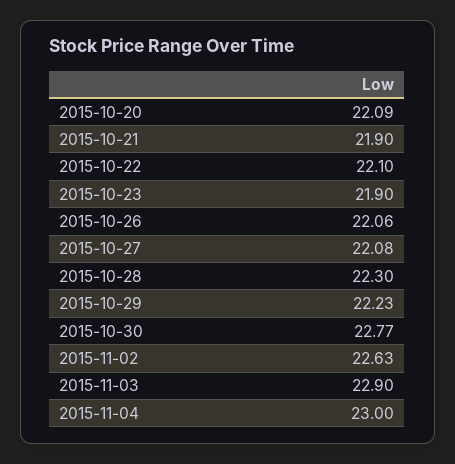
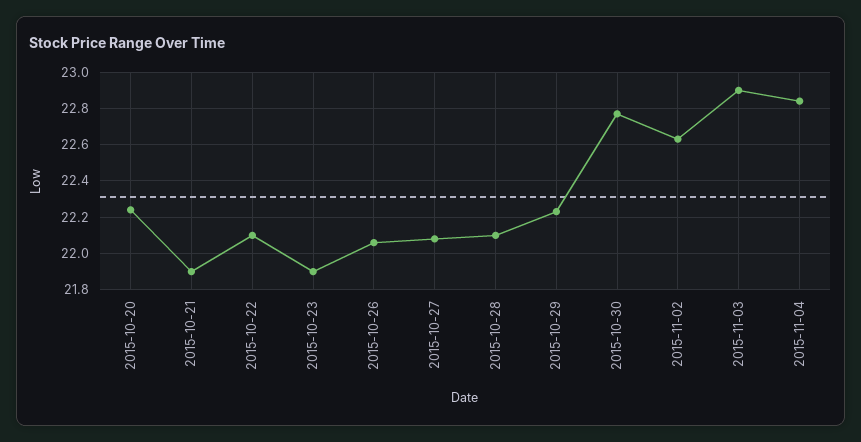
2015-10-20: 22.09 -> 22.25
2015-10-28: 22.3 -> 22.1
2015-11-04: 23 -> 22.85

